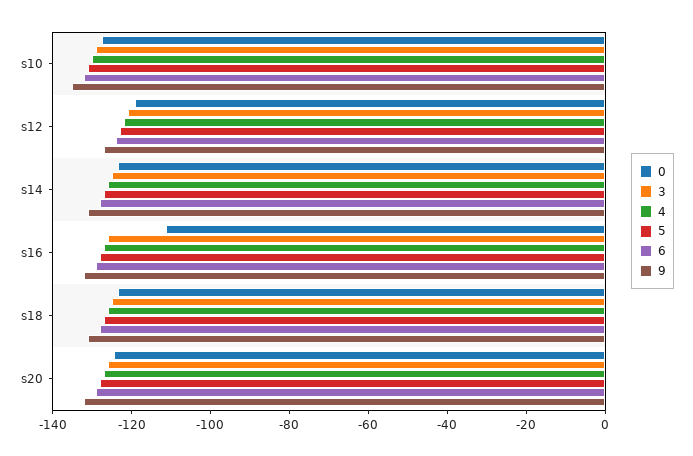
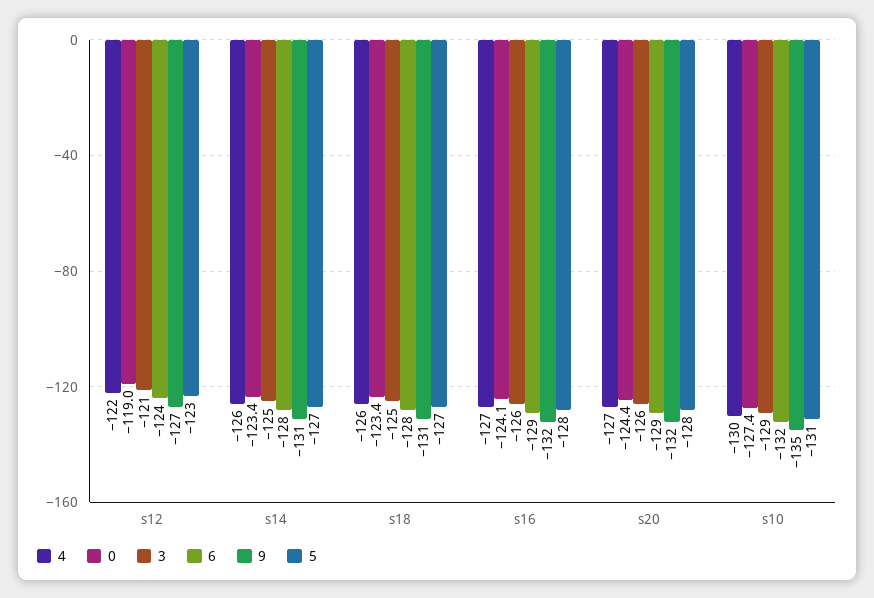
0, s16: -110 -> -124.1

